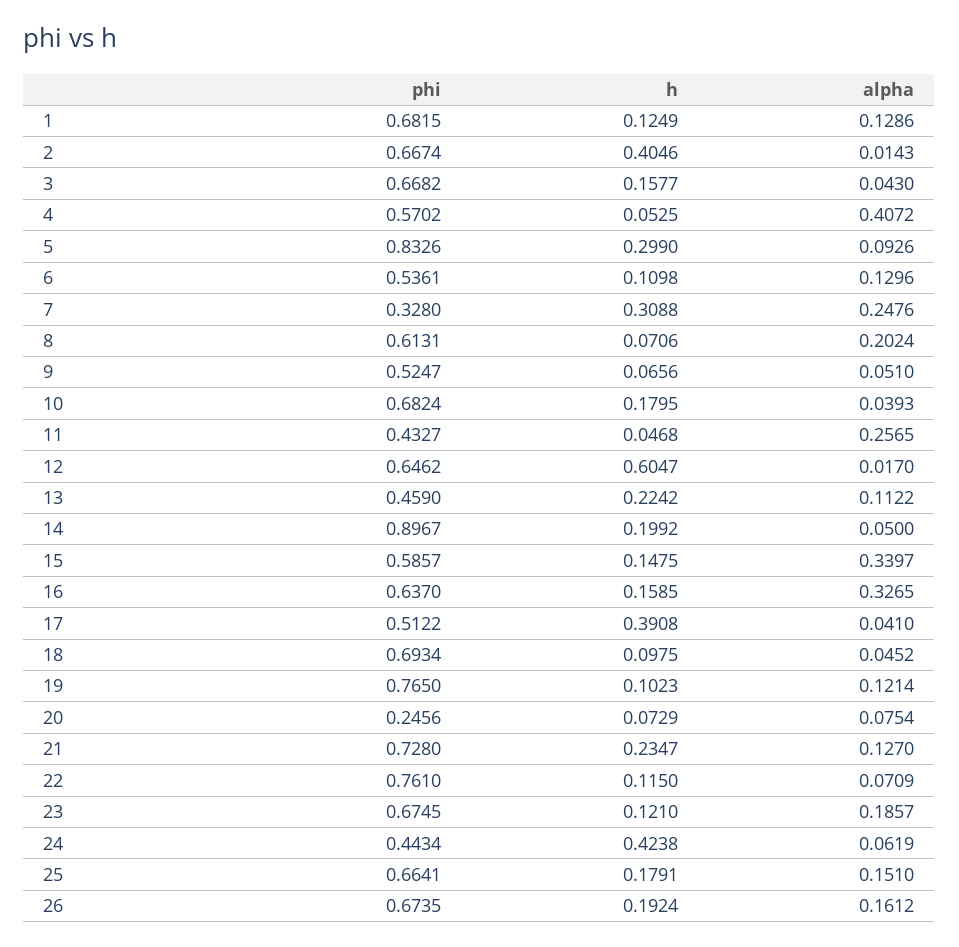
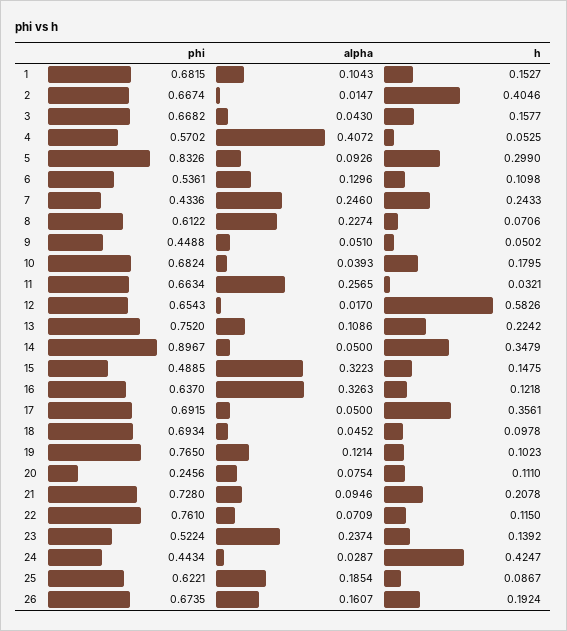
h, 1: 0.1249 -> 0.1527
alpha, 1: 0.1286 -> 0.1043
alpha, 2: 0.0143 -> 0.0147
phi, 7: 0.328 -> 0.4336
h, 7: 0.3088 -> 0.2433
alpha, 7: 0.2476 -> 0.246
phi, 8: 0.6131 -> 0.6122
alpha, 8: 0.2024 -> 0.2274
phi, 9: 0.5247 -> 0.4488
h, 9: 0.0656 -> 0.0502
phi, 11: 0.4327 -> 0.6634
h, 11: 0.0468 -> 0.0321
phi, 12: 0.6462 -> 0.6543
h, 12: 0.6047 -> 0.5826
phi, 13: 0.459 -> 0.752
alpha, 13: 0.1122 -> 0.1086
h, 14: 0.1992 -> 0.3479
phi, 15: 0.5857 -> 0.4885
alpha, 15: 0.3397 -> 0.3223
h, 16: 0.1585 -> 0.1218
alpha, 16: 0.3265 -> 0.3263
phi, 17: 0.5122 -> 0.6915
h, 17: 0.3908 -> 0.3561
alpha, 17: 0.041 -> 0.05
h, 18: 0.0975 -> 0.0978
h, 20: 0.0729 -> 0.111
h, 21: 0.2347 -> 0.2078
alpha, 21: 0.127 -> 0.0946
phi, 23: 0.6745 -> 0.5224
h, 23: 0.121 -> 0.1392
alpha, 23: 0.1857 -> 0.2374
h, 24: 0.4238 -> 0.4247
alpha, 24: 0.0619 -> 0.0287
phi, 25: 0.6641 -> 0.6221
h, 25: 0.1791 -> 0.0867
alpha, 25: 0.151 -> 0.1854
alpha, 26: 0.1612 -> 0.1607

